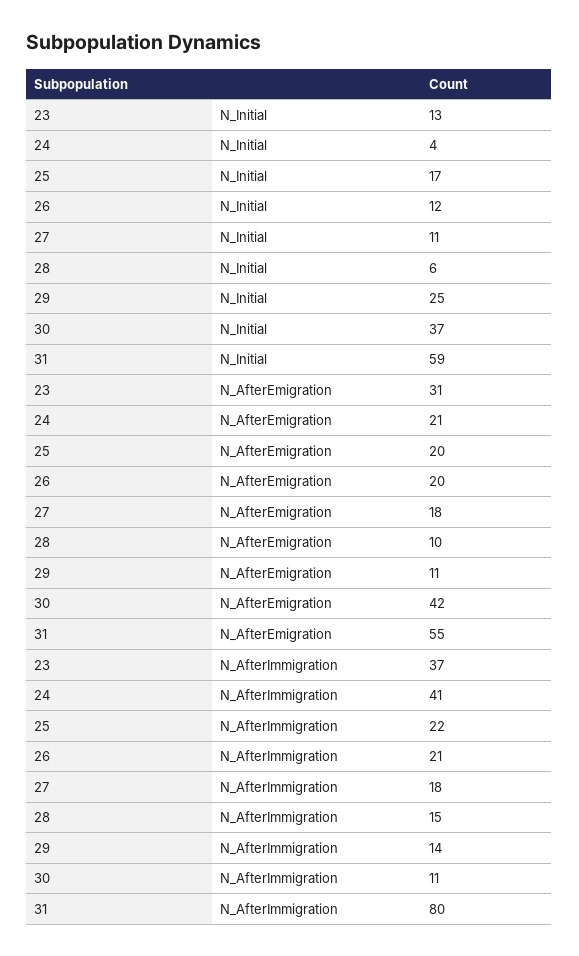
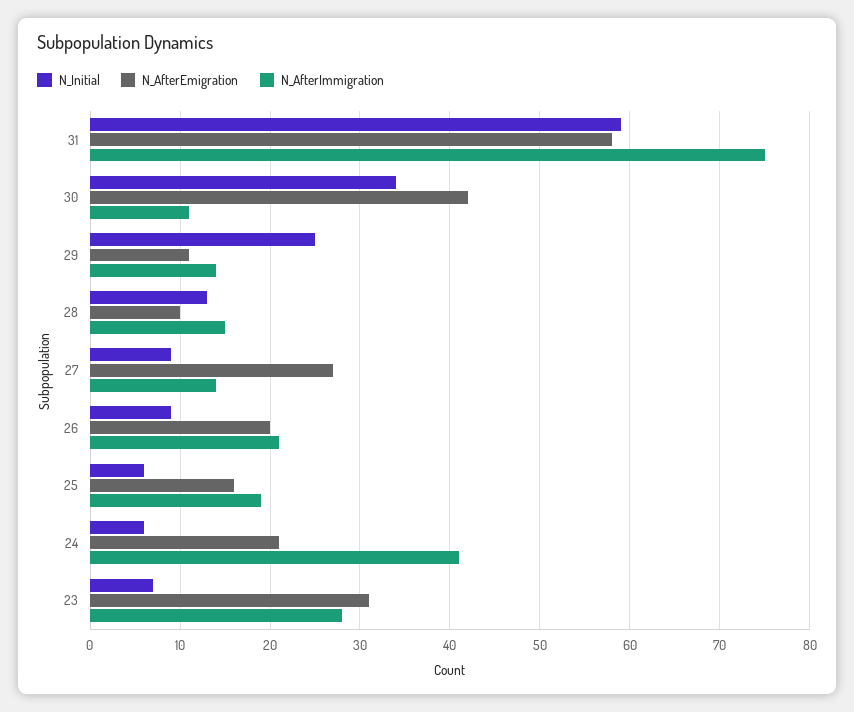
N_Initial, 23: 13 -> 7
N_Initial, 24: 4 -> 6
N_Initial, 25: 17 -> 6
N_Initial, 26: 12 -> 9
N_Initial, 27: 11 -> 9
N_Initial, 28: 6 -> 13
N_Initial, 30: 37 -> 34
N_AfterEmigration, 25: 20 -> 16
N_AfterEmigration, 27: 18 -> 27
N_AfterEmigration, 31: 55 -> 58
N_AfterImmigration, 23: 37 -> 28
N_AfterImmigration, 25: 22 -> 19
N_AfterImmigration, 27: 18 -> 14
N_AfterImmigration, 31: 80 -> 75

